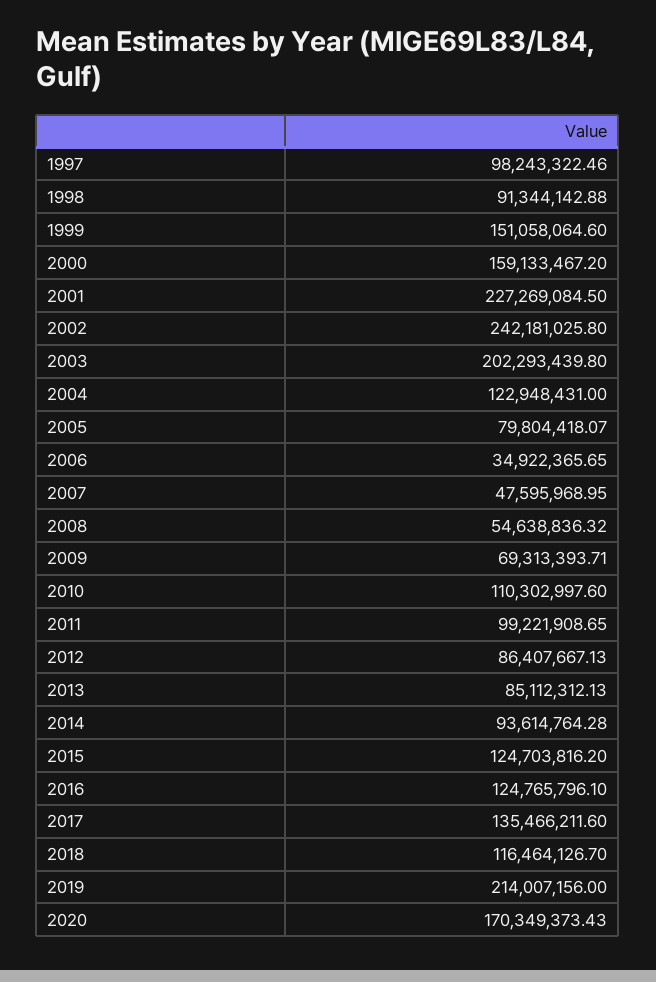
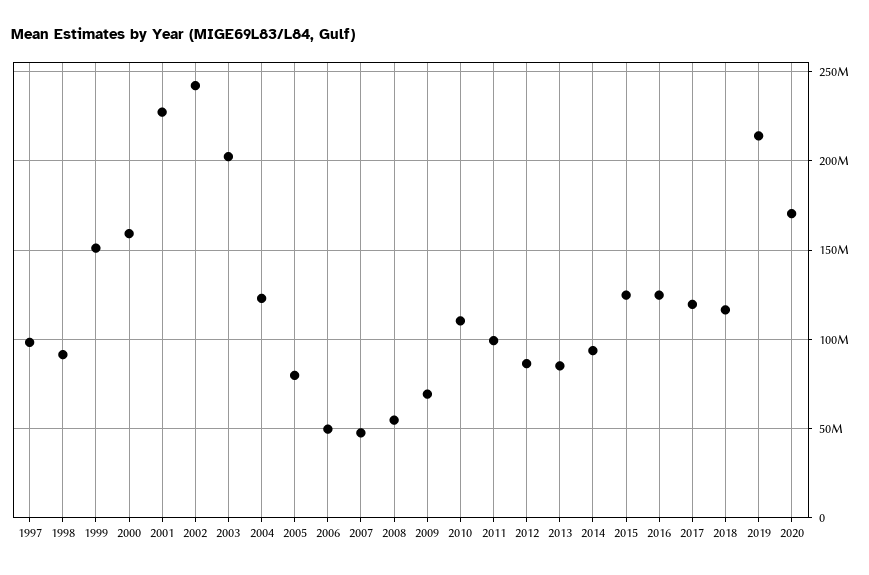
2006: 34922365.65 -> 50000000
2017: 135466211.6 -> 120000000

